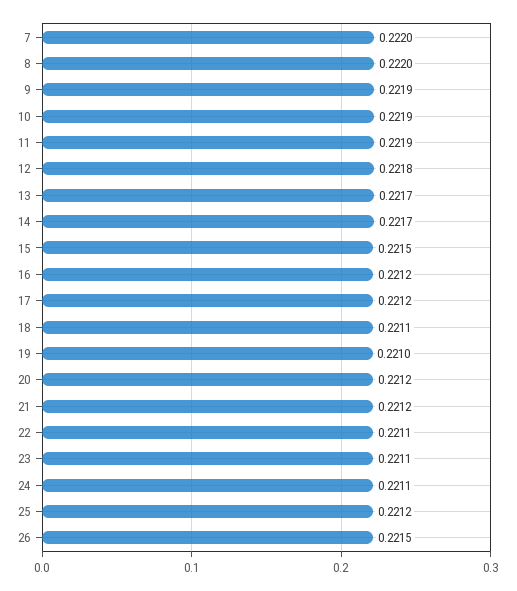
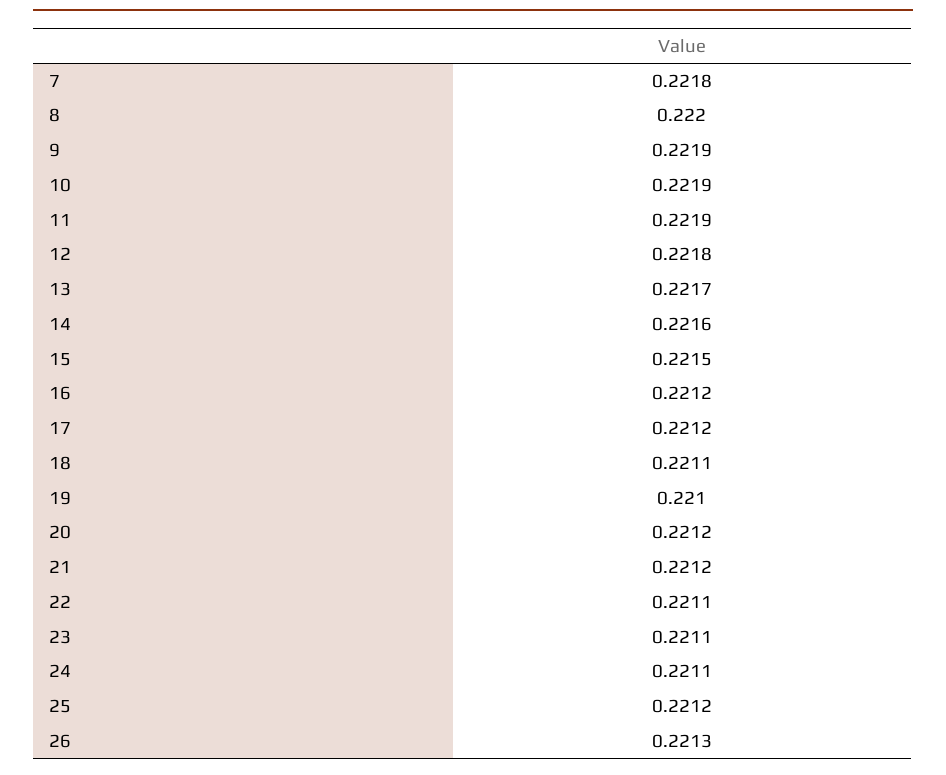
7: 0.222 -> 0.2218
14: 0.2217 -> 0.2216
26: 0.2215 -> 0.2213

